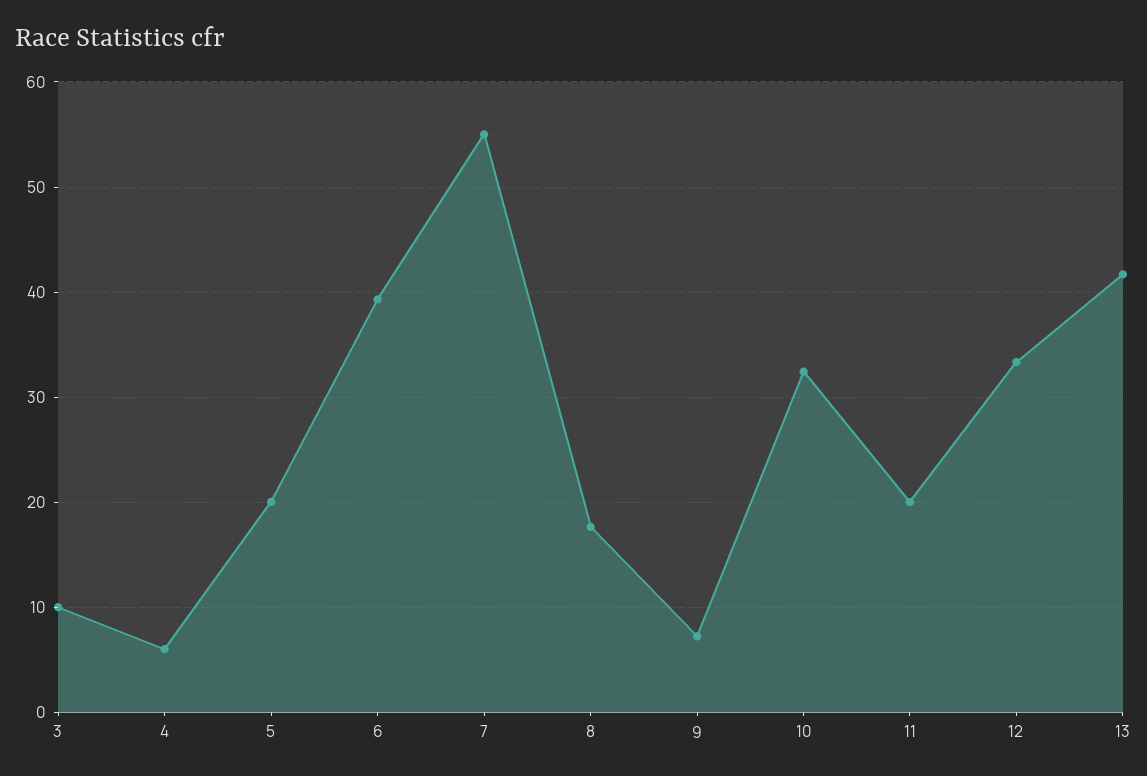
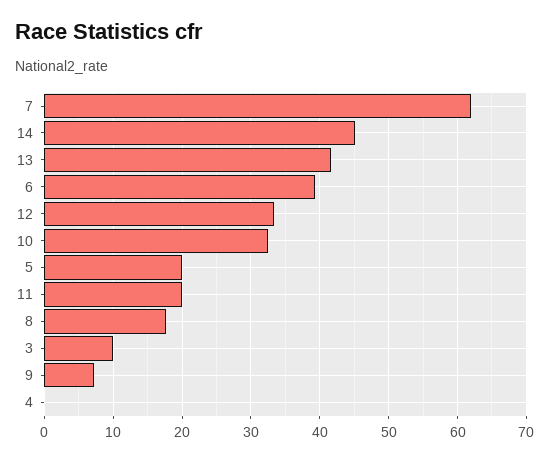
4: 6 -> 0
7: 55 -> 62
14: none -> 45

